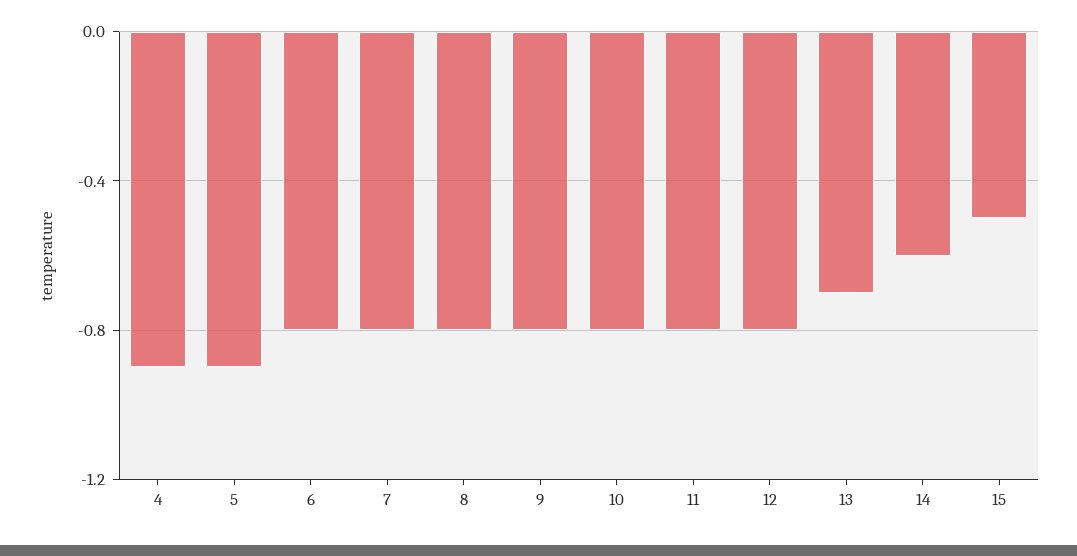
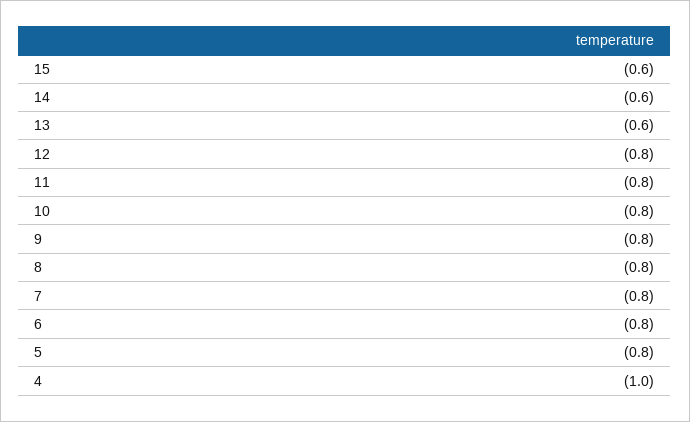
4: -0.9 -> -1
5: -0.9 -> -0.8
13: -0.7 -> -0.6
15: -0.5 -> -0.6

